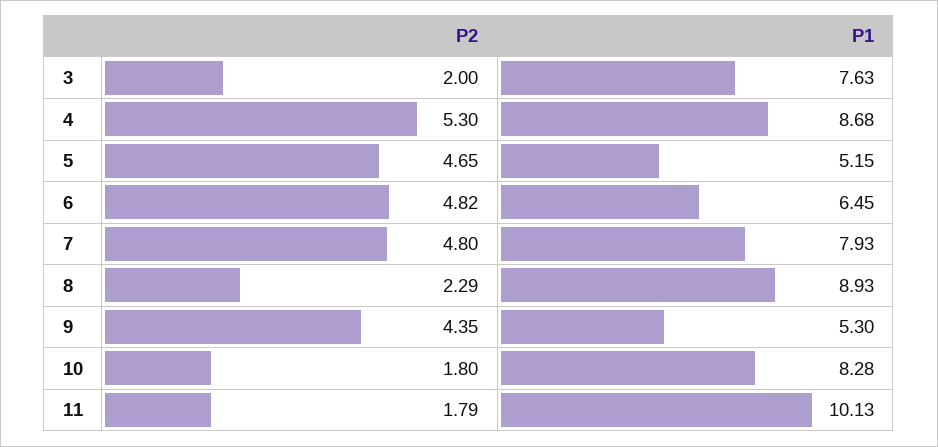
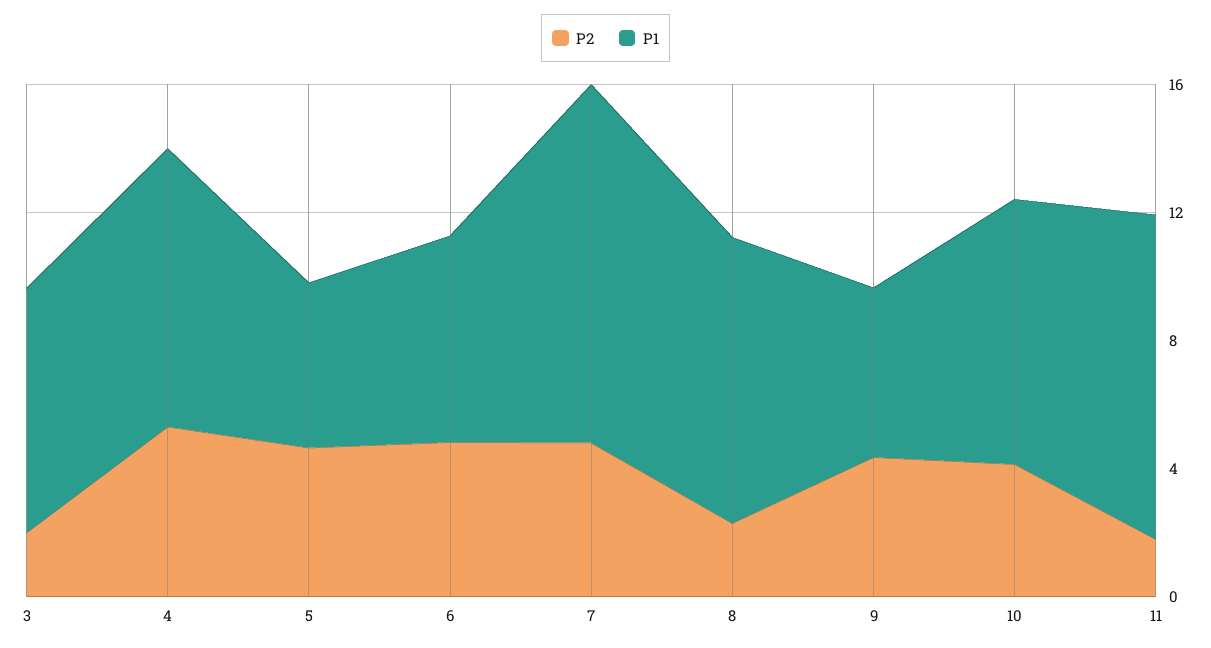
P1, 7: 7.93 -> 11
P2, 10: 1.8 -> 4

